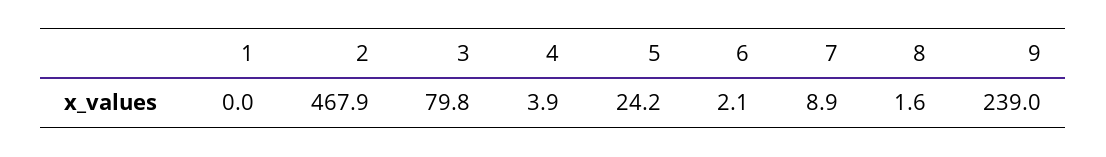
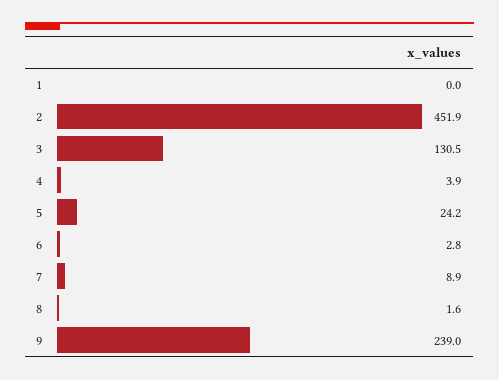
2: 467.9 -> 451.9
3: 79.8 -> 130.5
6: 2.1 -> 2.8

